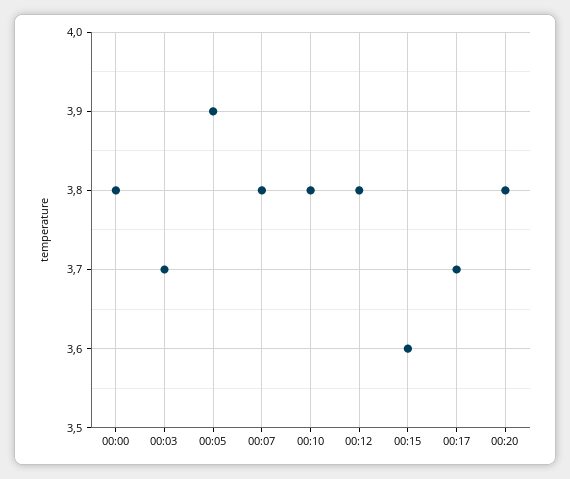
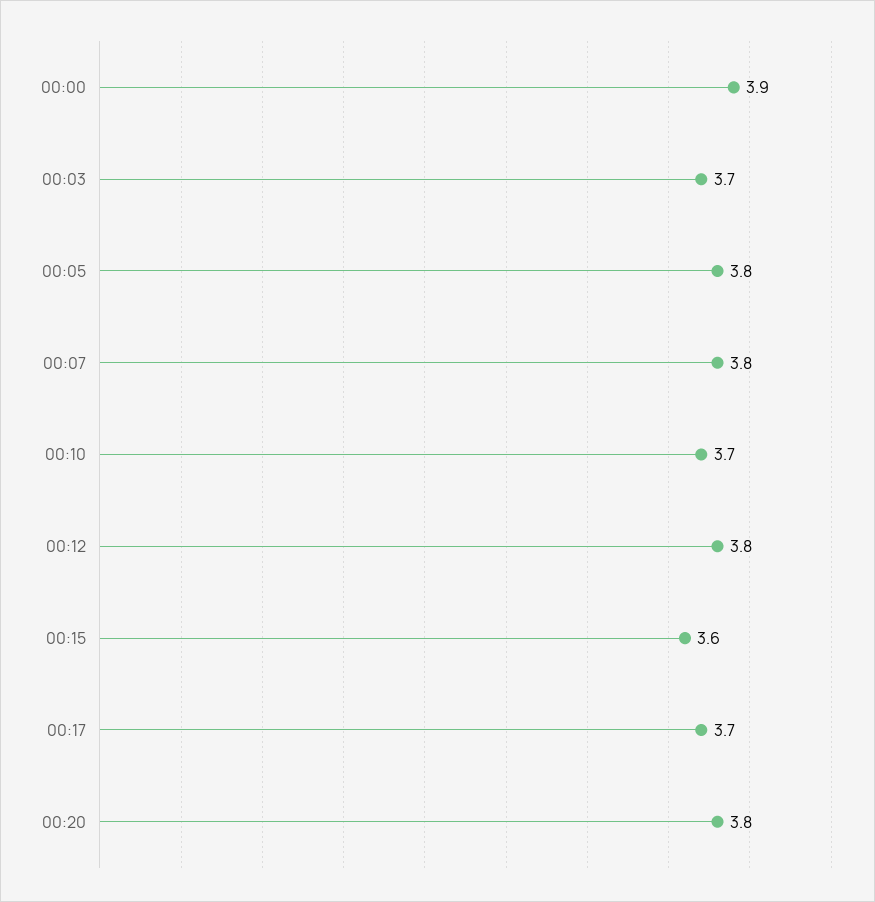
00:00: 3.8 -> 3.9
00:05: 3.9 -> 3.8
00:10: 3.8 -> 3.7

